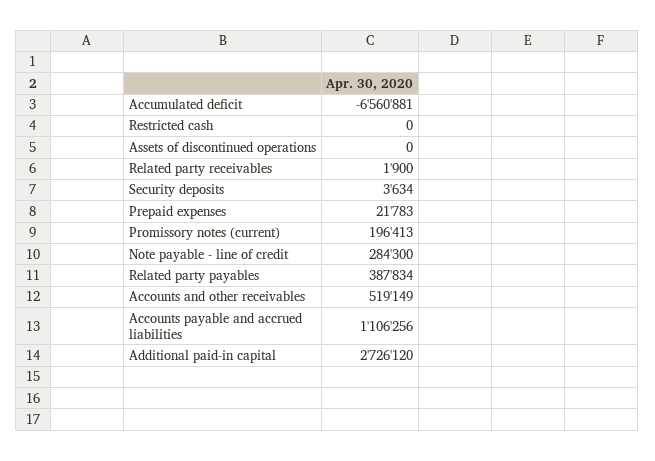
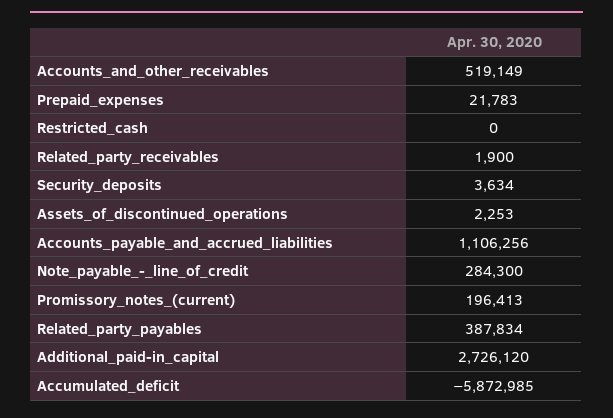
Accumulated deficit: -6560881 -> -5872985
Assets of discontinued operations: 0 -> 2253

